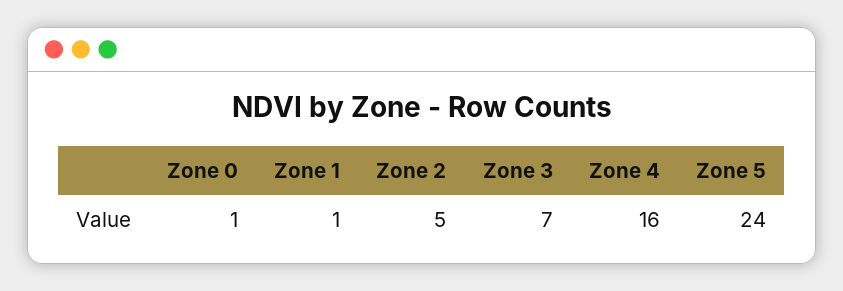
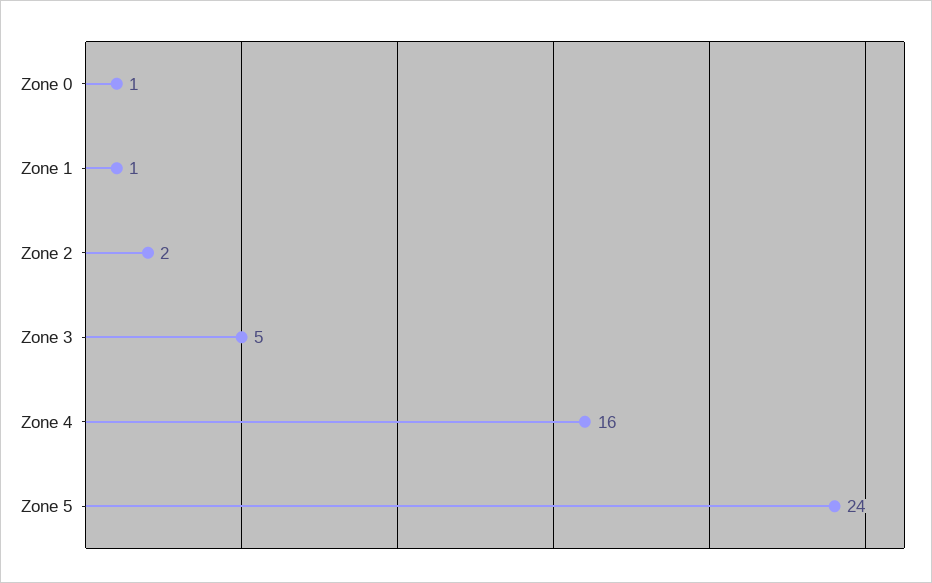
Zone 2: 5 -> 2
Zone 3: 7 -> 5

